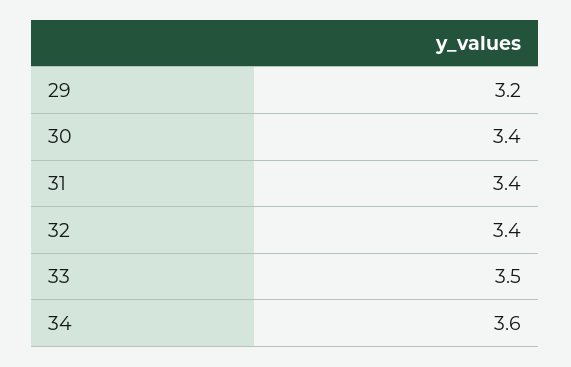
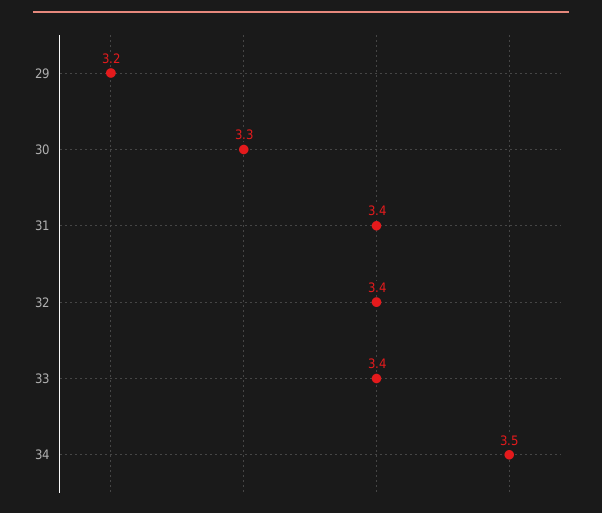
30: 3.4 -> 3.3
33: 3.5 -> 3.4
34: 3.6 -> 3.5

